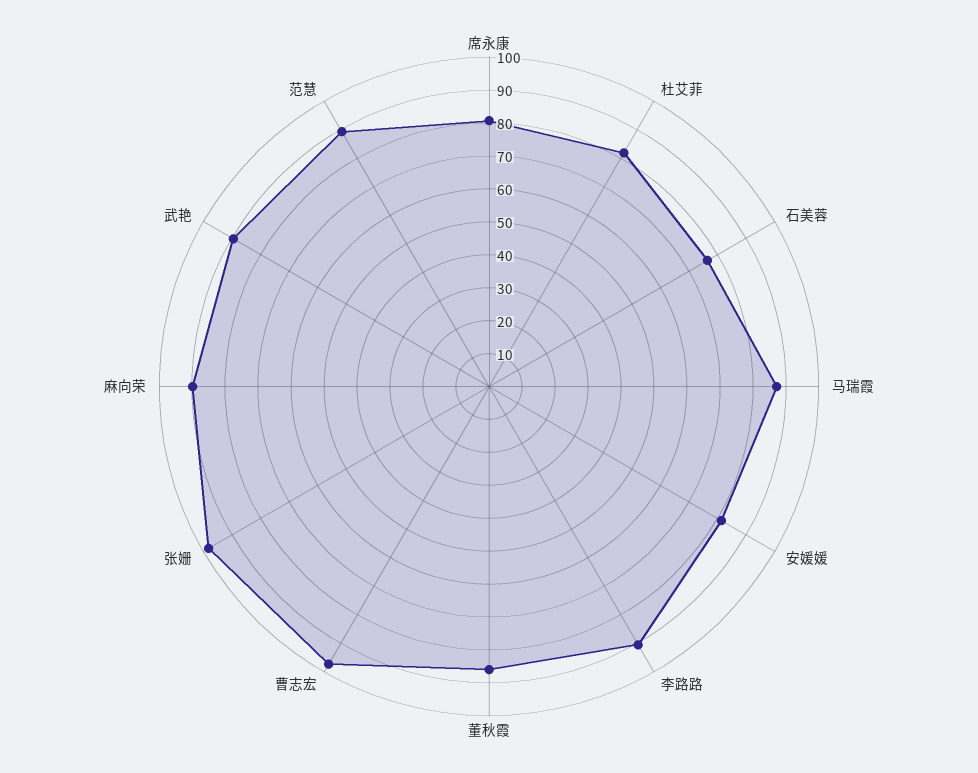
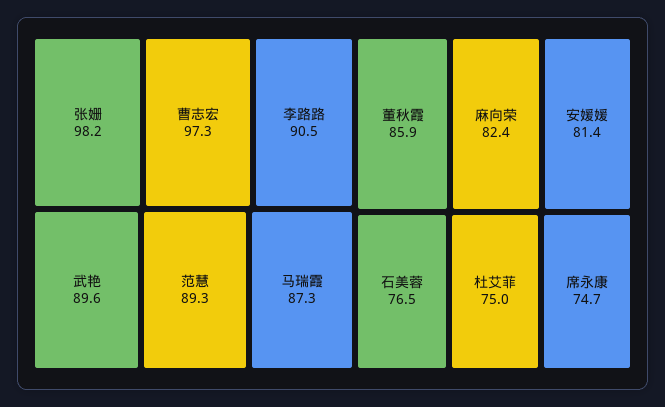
席永康: 80 -> 74.7
杜艾菲: 82.5 -> 75
麻向荣: 90 -> 82.4

